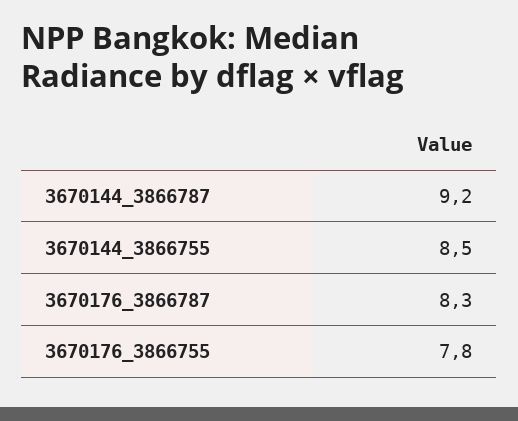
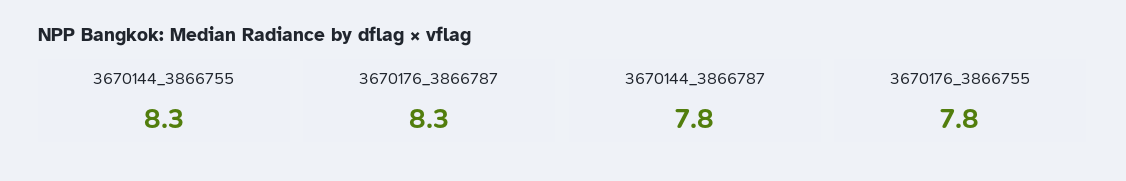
3670144_3866787: 9.2 -> 7.8
3670144_3866755: 8.5 -> 8.3

